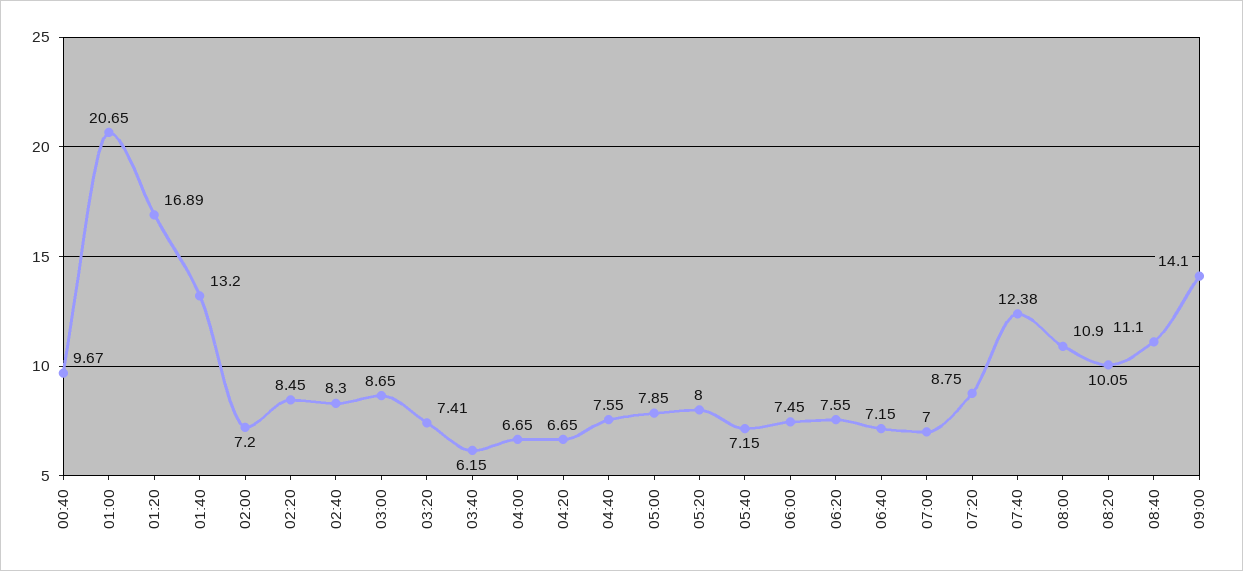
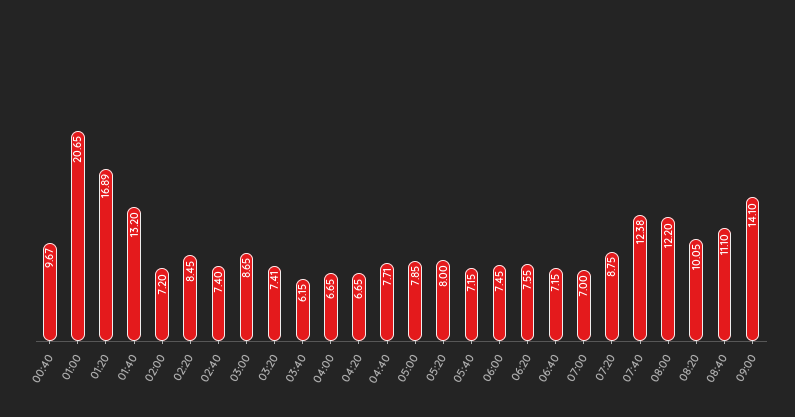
02:40: 8.3 -> 7.4
04:40: 7.55 -> 7.71
08:00: 10.9 -> 12.2

